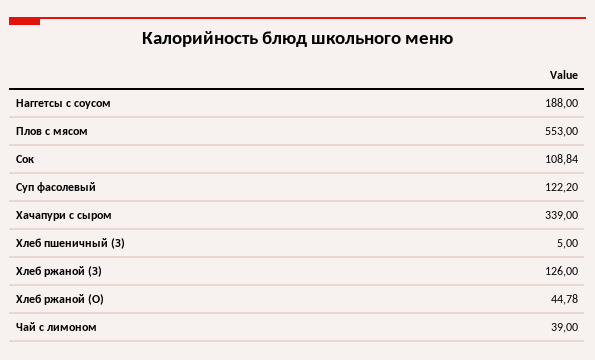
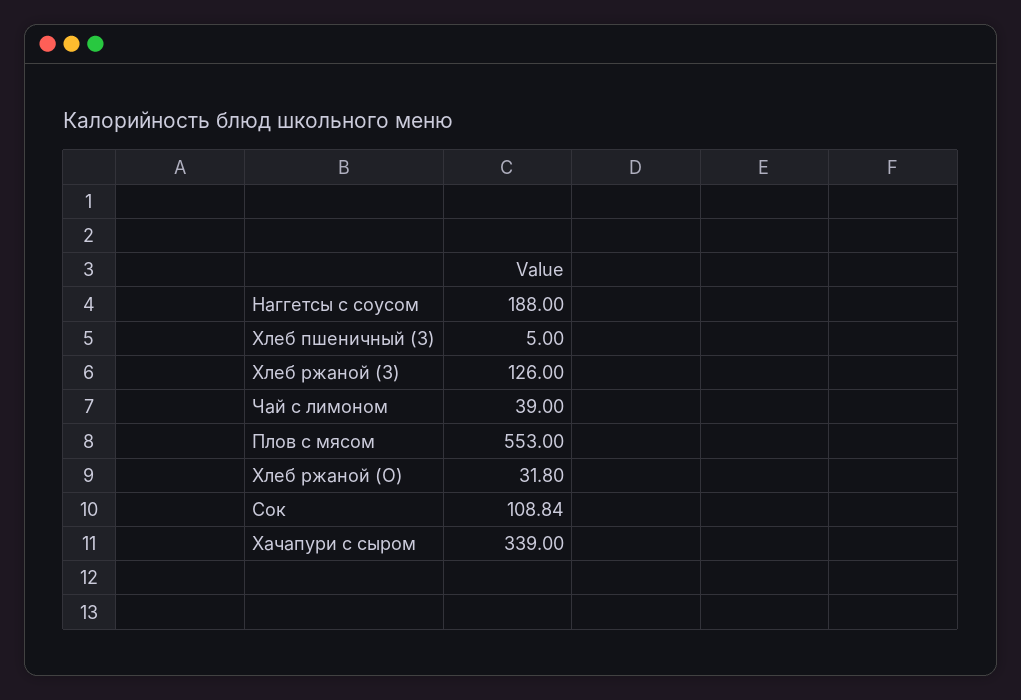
Суп фасолевый: 122.2 -> none
Хлеб ржаной (О): 44.78 -> 31.8

